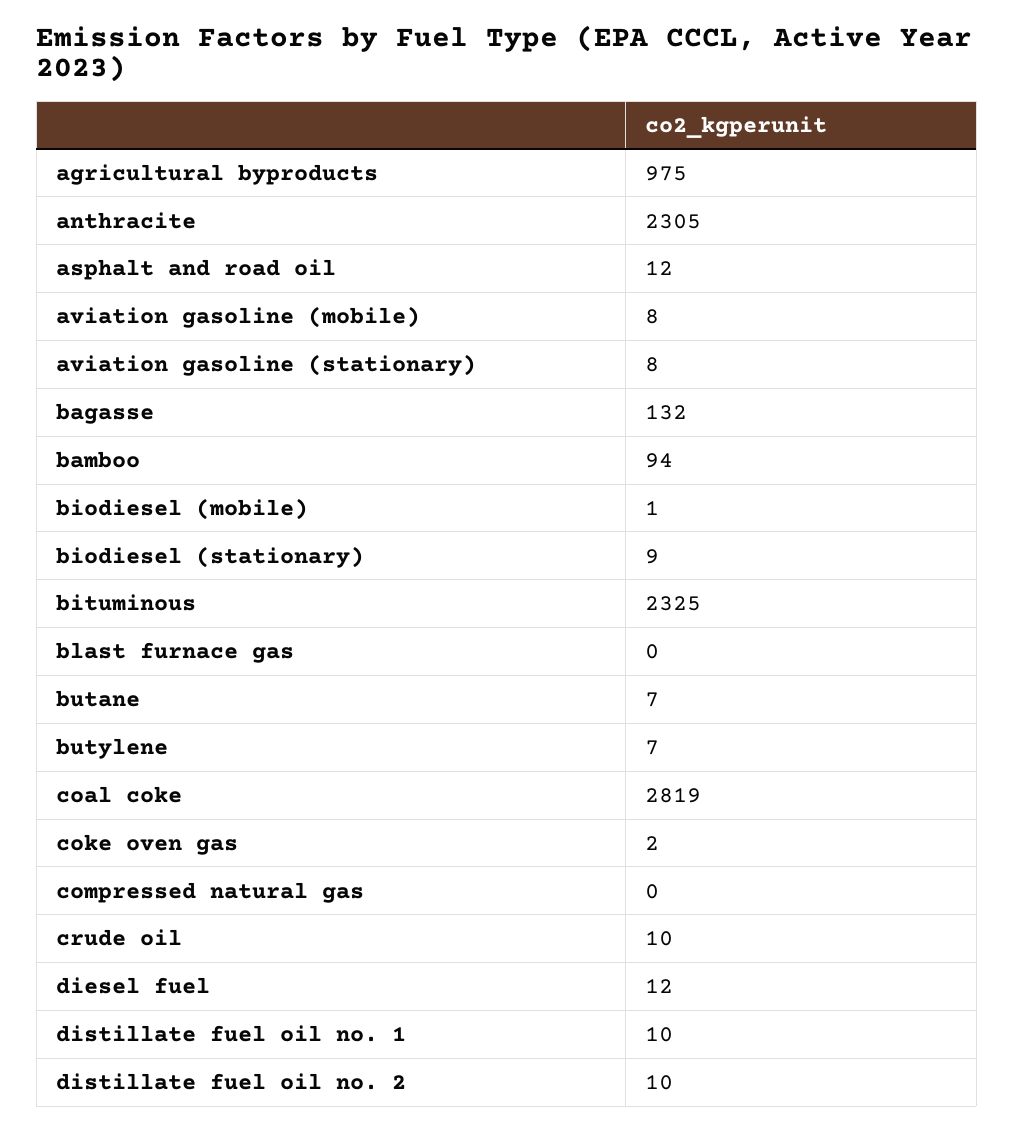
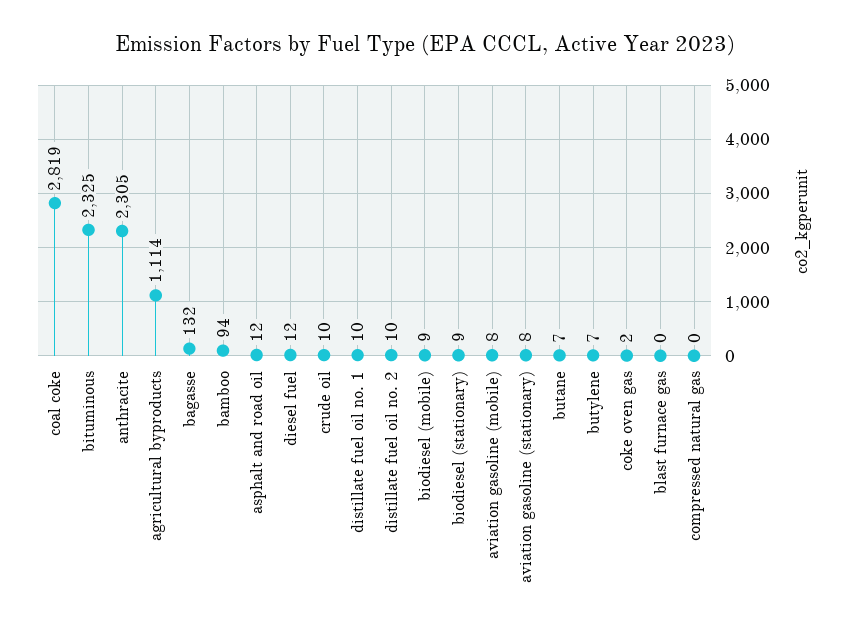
agricultural byproducts: 975 -> 1114
biodiesel (mobile): 1 -> 9

